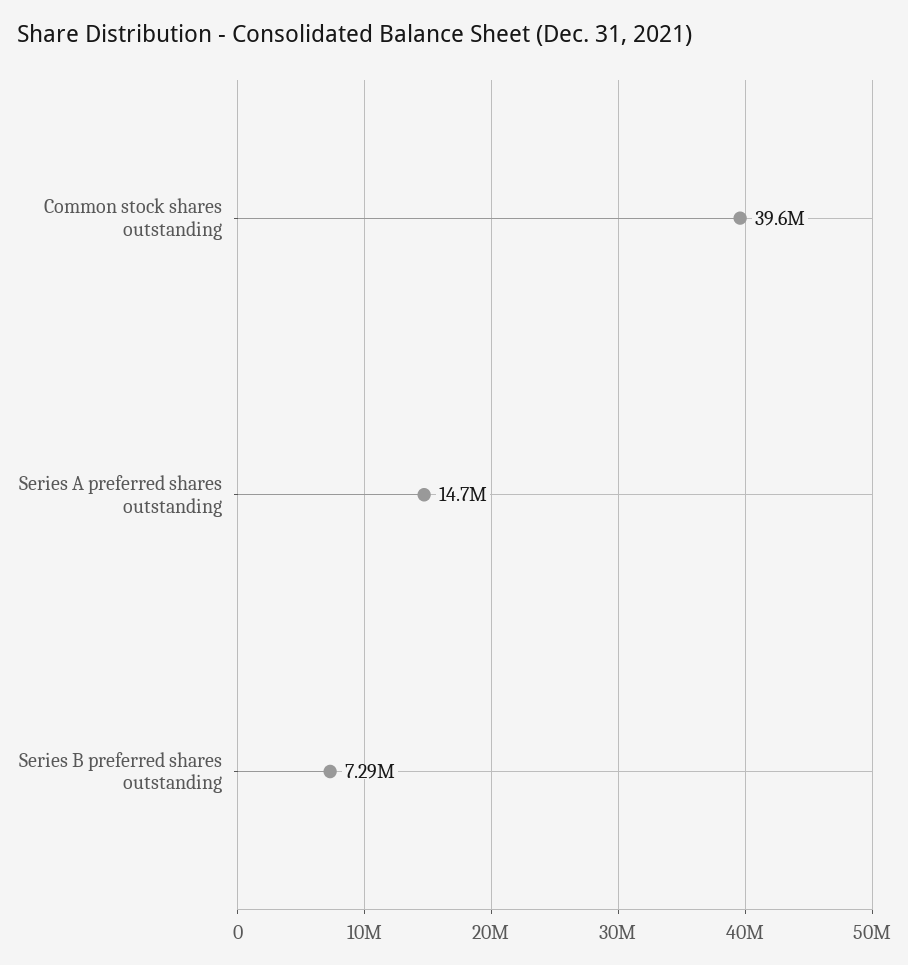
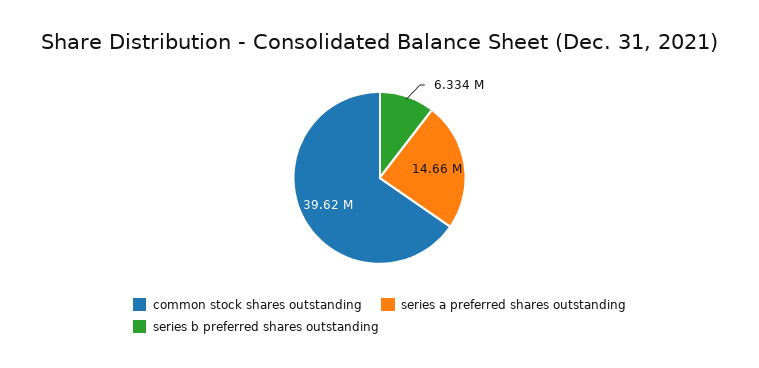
Series B preferred shares outstanding: 7290000 -> 6334000

